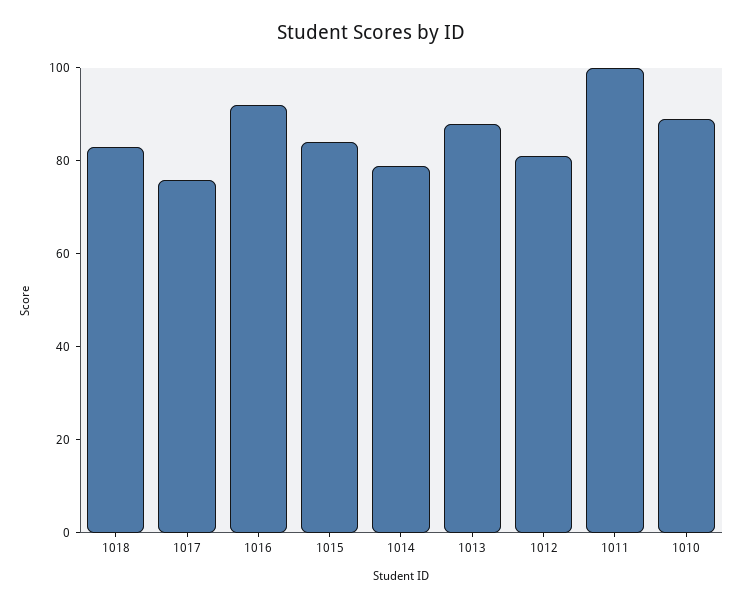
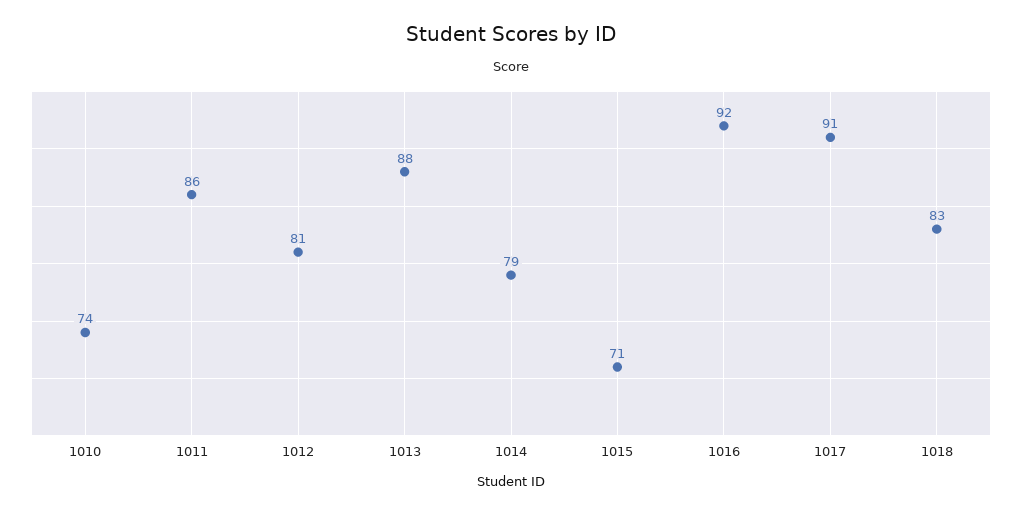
1017: 75 -> 91
1015: 85 -> 71
1011: 100 -> 86
1010: 90 -> 74

